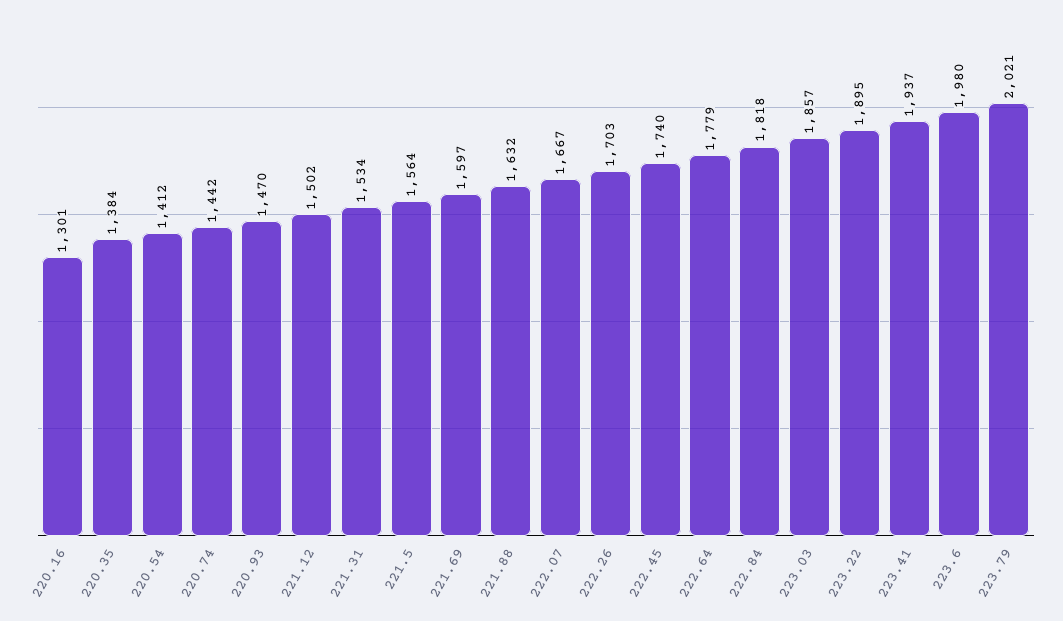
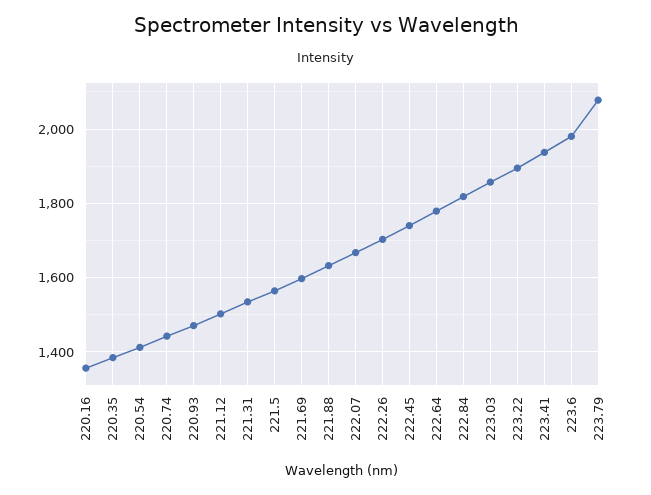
220.16: 1301 -> 1360
223.79: 2021 -> 2080

